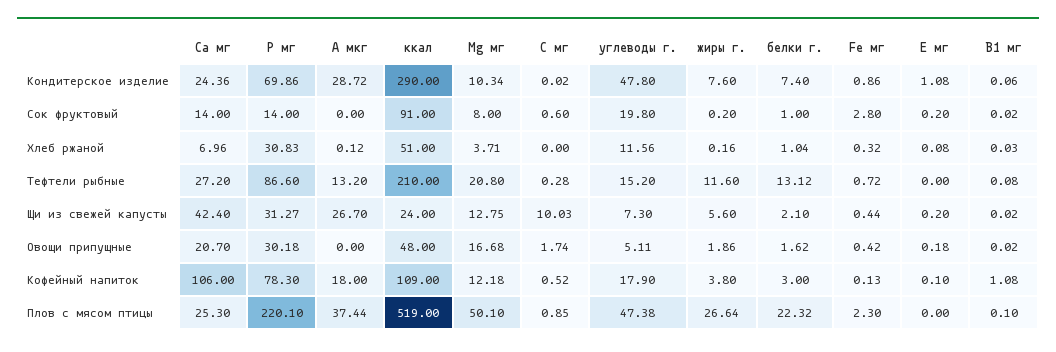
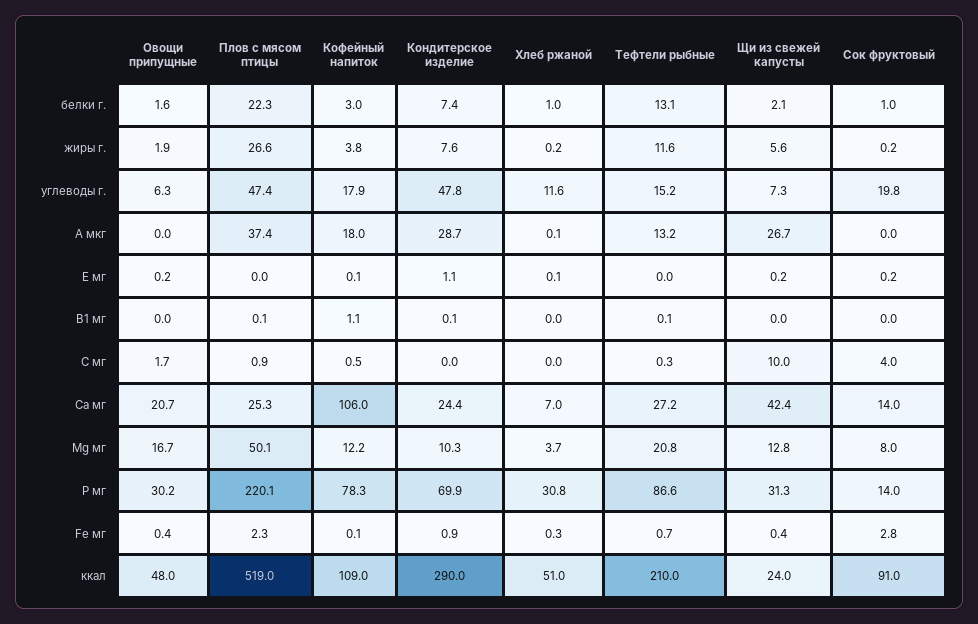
С мг, Сок фруктовый: 0.6 -> 4
углеводы г., Овощи припущные: 5.11 -> 6.3

